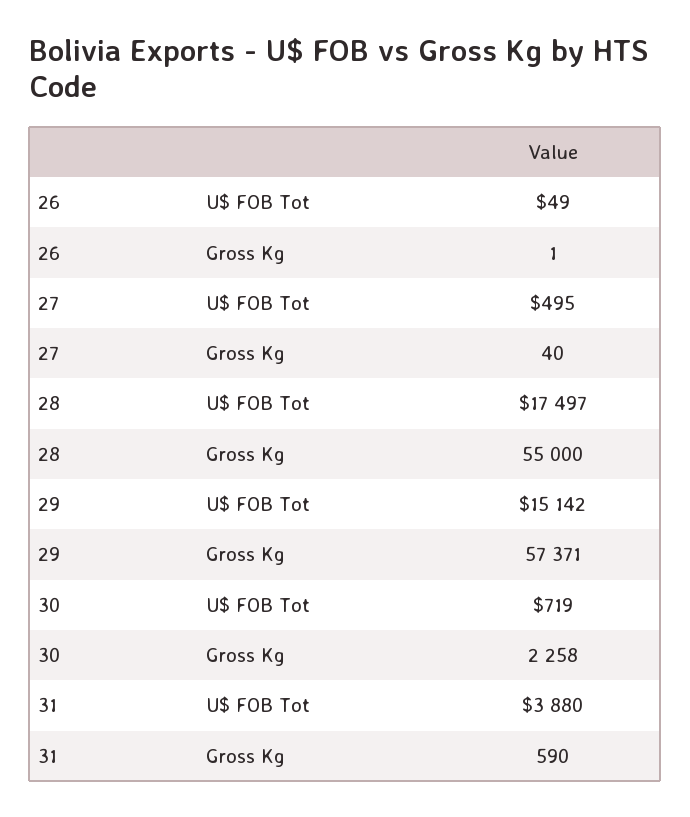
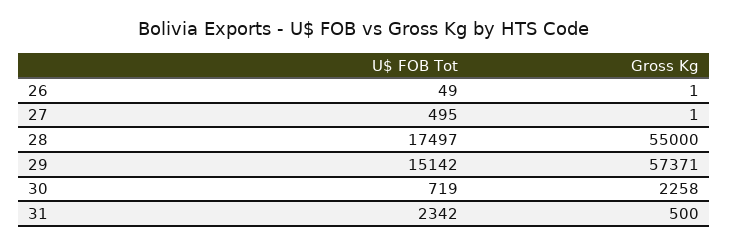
27, Gross Kg: 40 -> 1
31, U$ FOB Tot: 3880 -> 2342
31, Gross Kg: 590 -> 500

